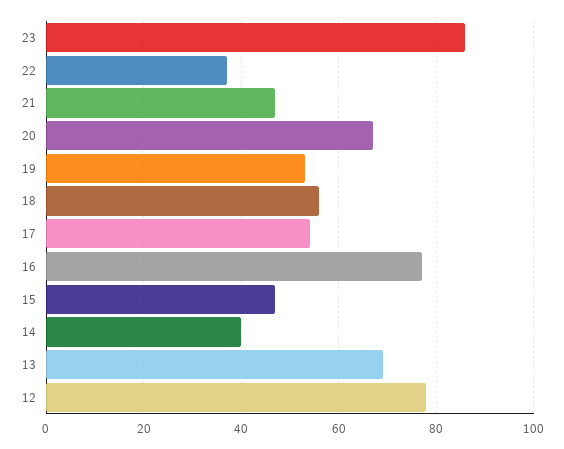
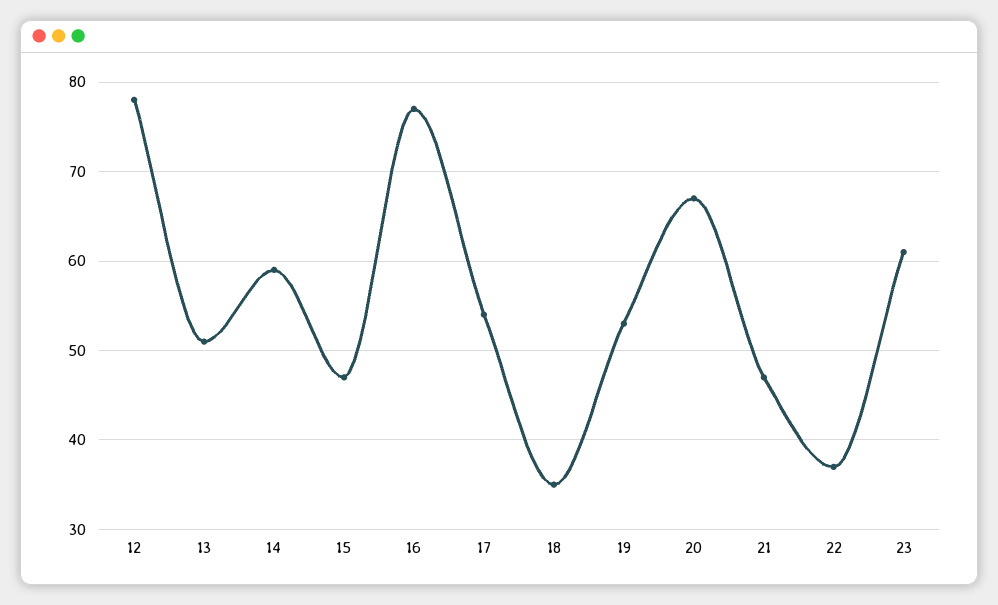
23: 85 -> 61
18: 55 -> 35
14: 40 -> 59
13: 70 -> 51

